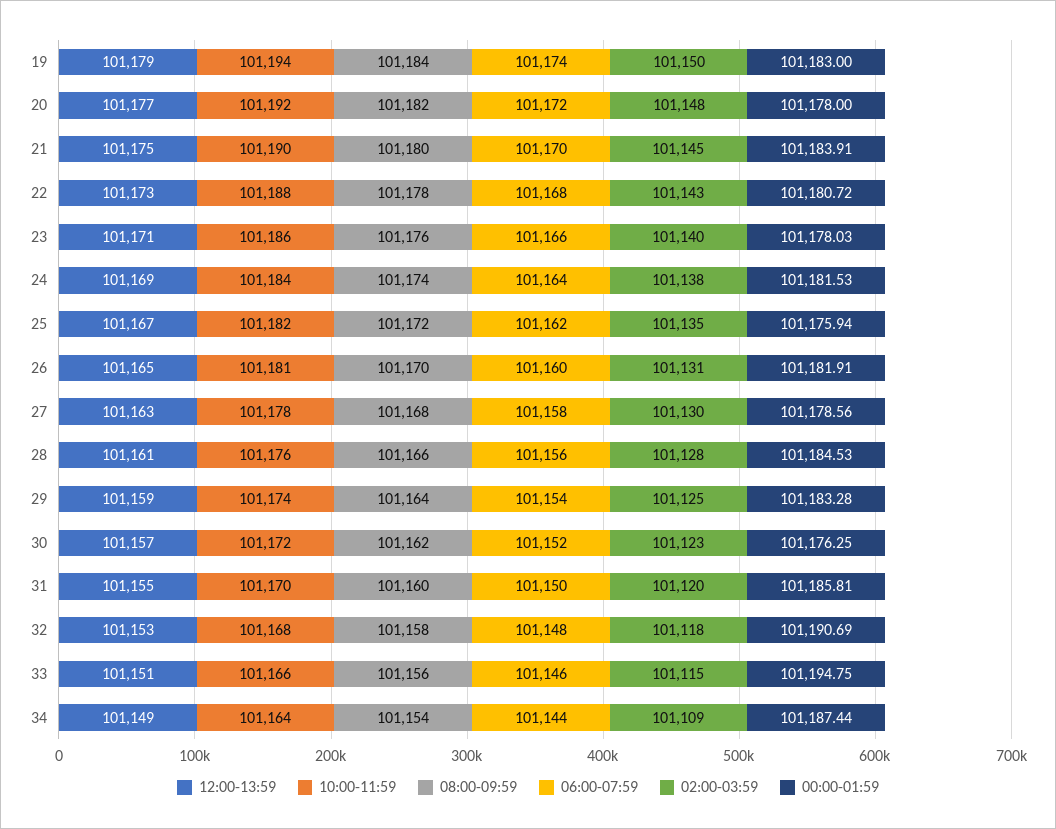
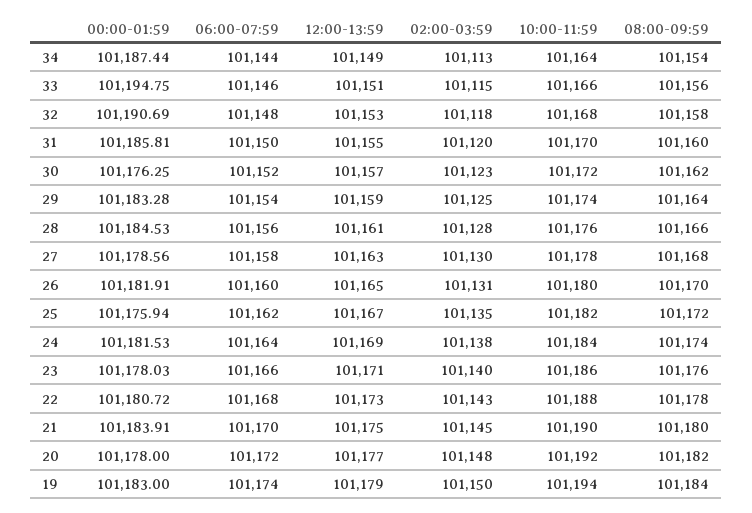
10:00-11:59, 26: 101181 -> 101180
02:00-03:59, 34: 101109 -> 101113

